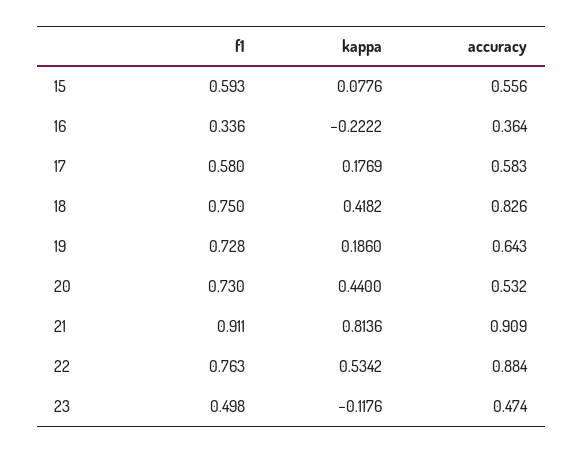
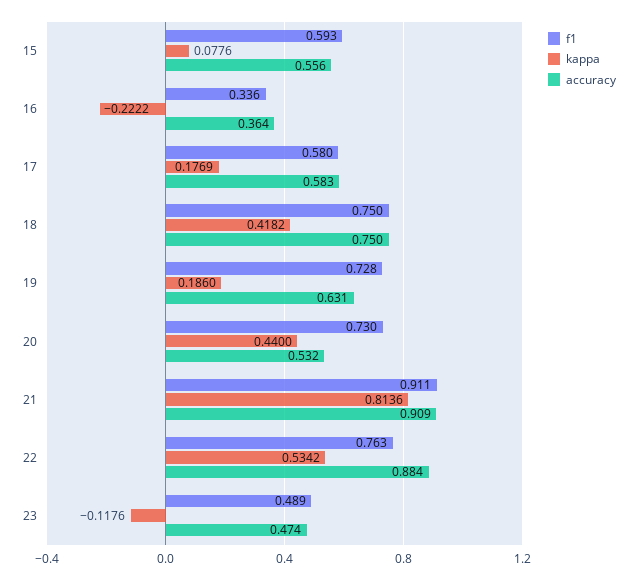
accuracy, 18: 0.826 -> 0.75
accuracy, 19: 0.643 -> 0.631
f1, 23: 0.498 -> 0.489

